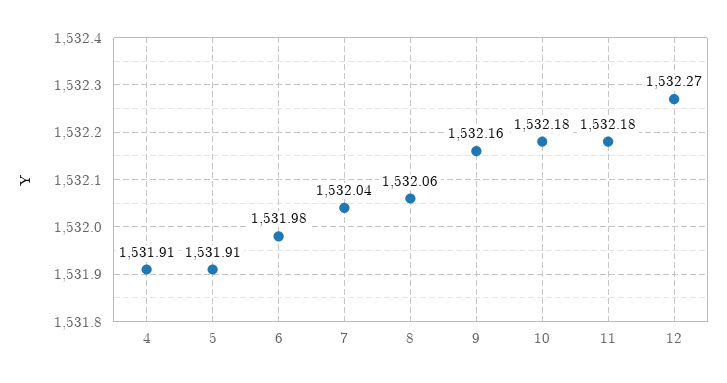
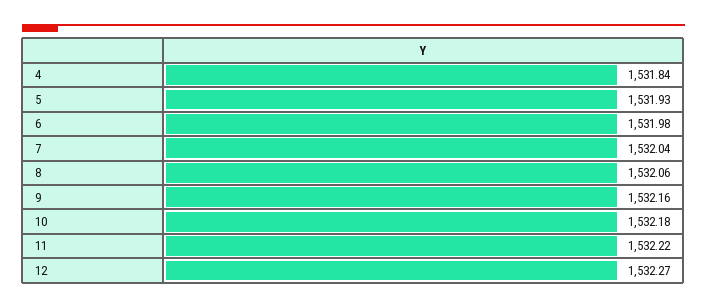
4: 1531.91 -> 1531.84
5: 1531.91 -> 1531.93
11: 1532.18 -> 1532.22

